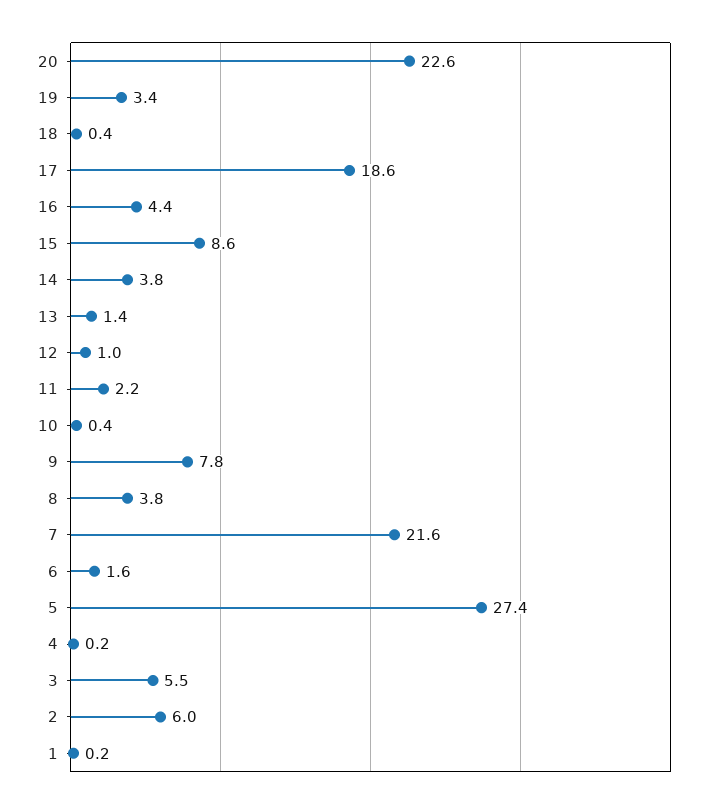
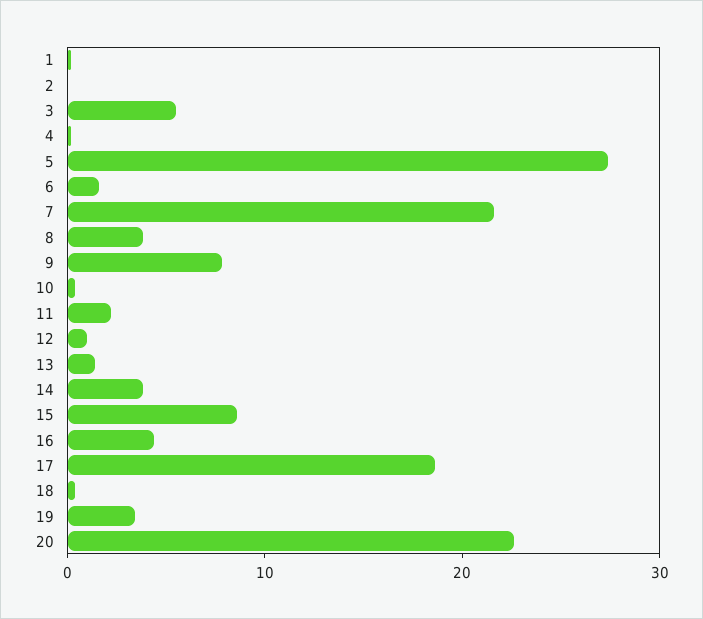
2: 6 -> 0

